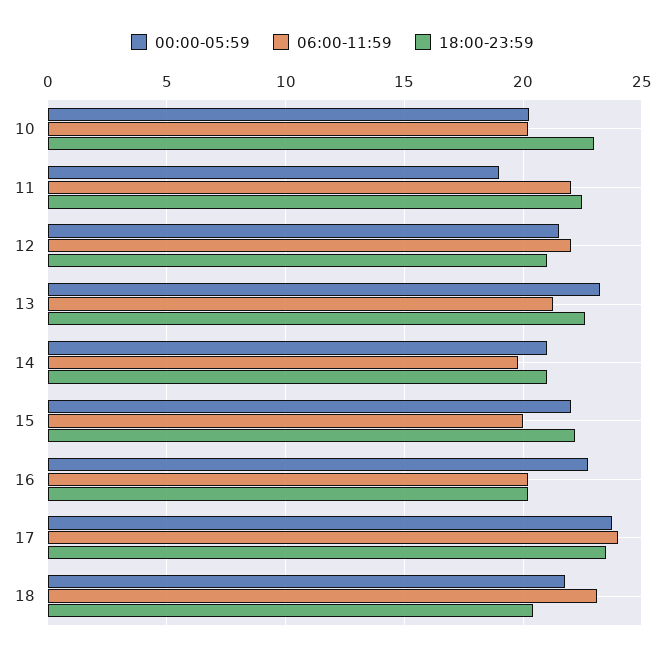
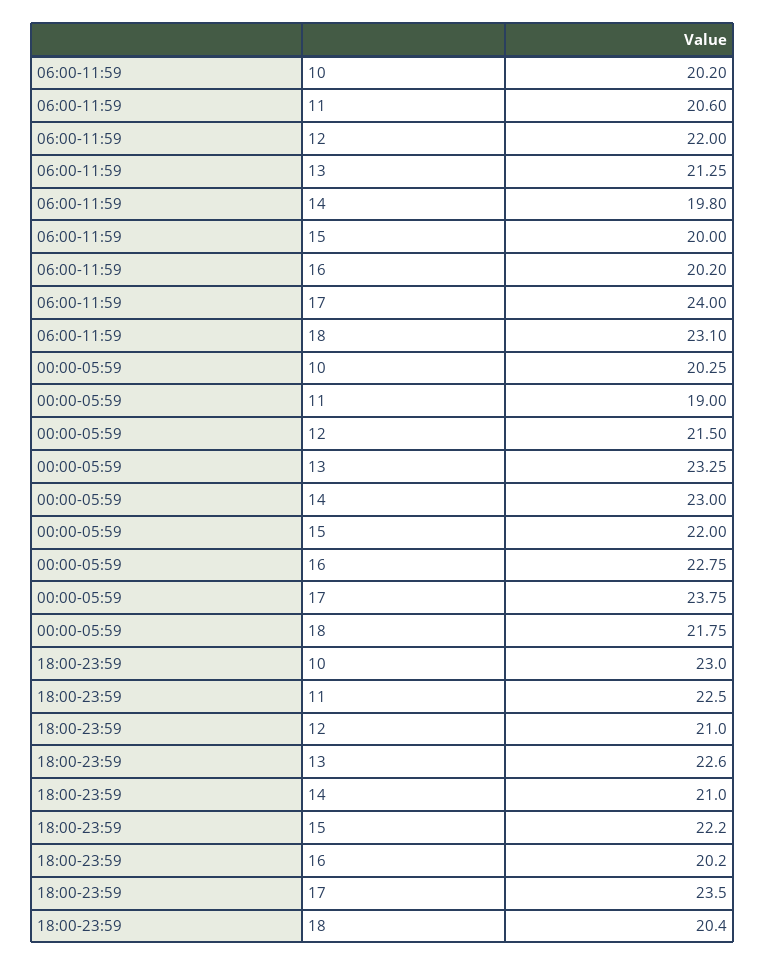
06:00-11:59, 11: 22 -> 20.6
00:00-05:59, 14: 21 -> 23

